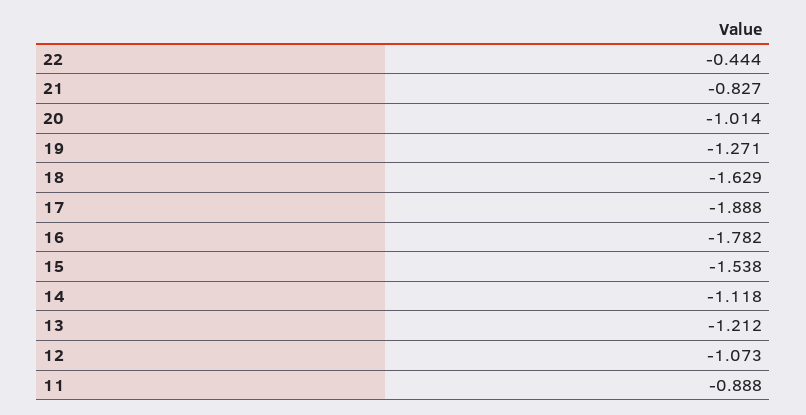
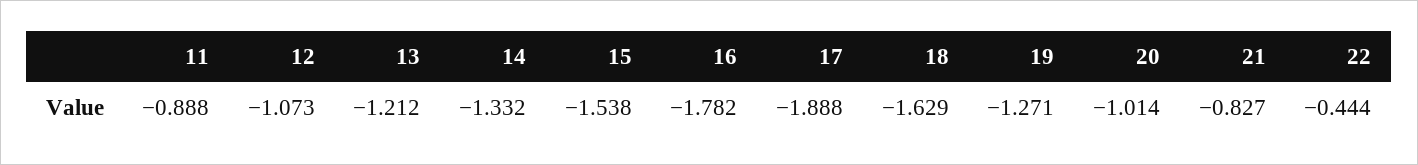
14: -1.118 -> -1.332

